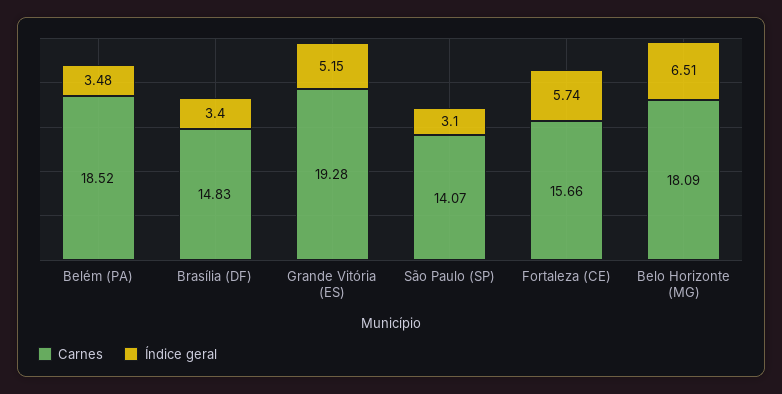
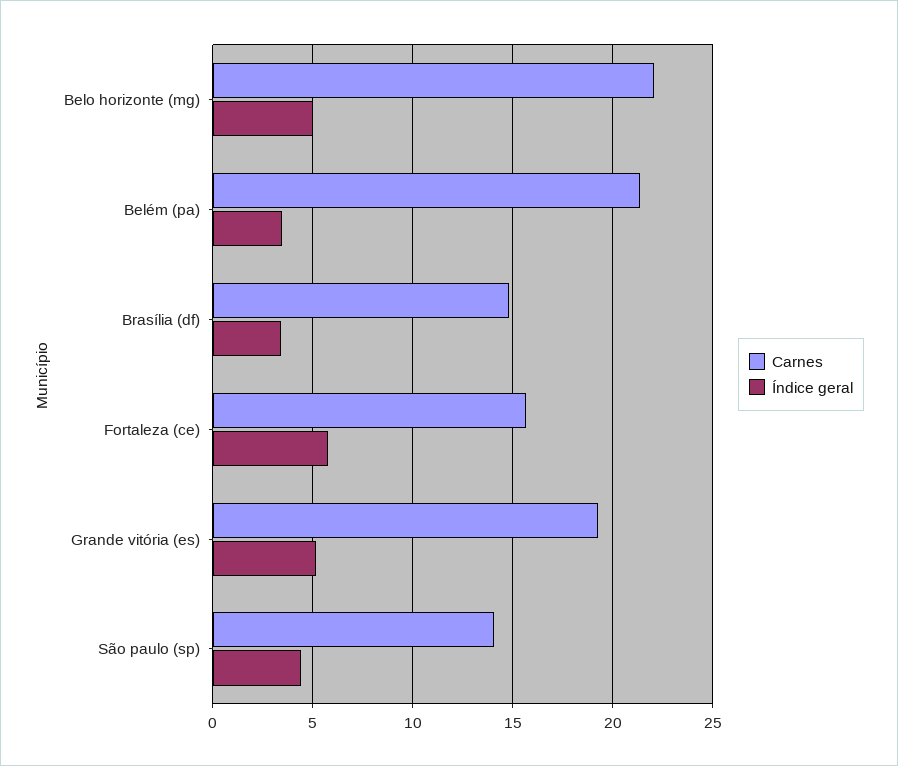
Carnes, Belém (PA): 18.52 -> 21.5
Índice geral, São Paulo (SP): 3.1 -> 4.5
Carnes, Belo Horizonte (MG): 18.09 -> 22
Índice geral, Belo Horizonte (MG): 6.51 -> 5

